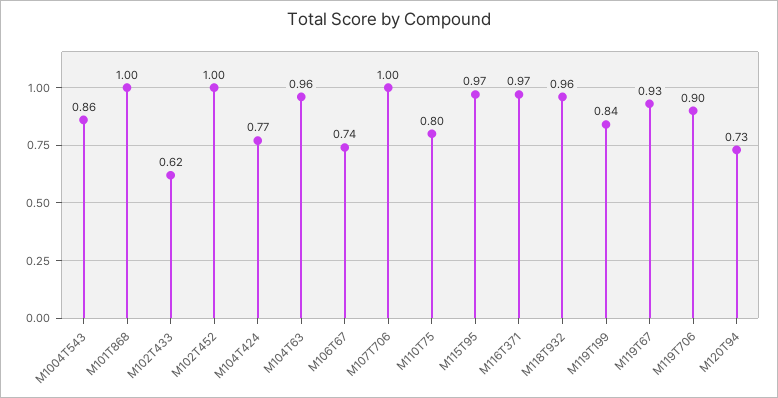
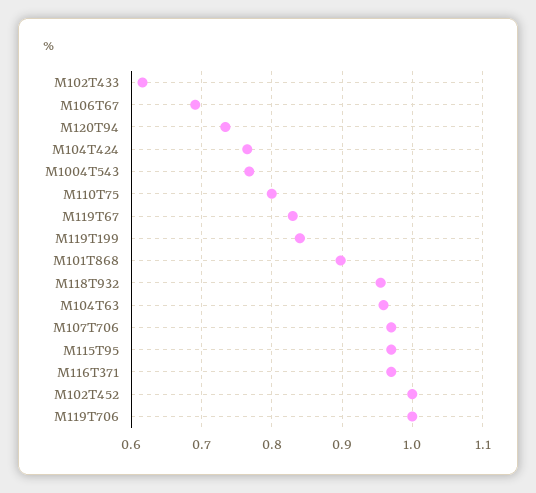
M1004T543: 0.86 -> 0.77
M101T868: 1 -> 0.9
M106T67: 0.74 -> 0.69
M107T706: 1 -> 0.97
M119T67: 0.93 -> 0.83
M119T706: 0.9 -> 1

